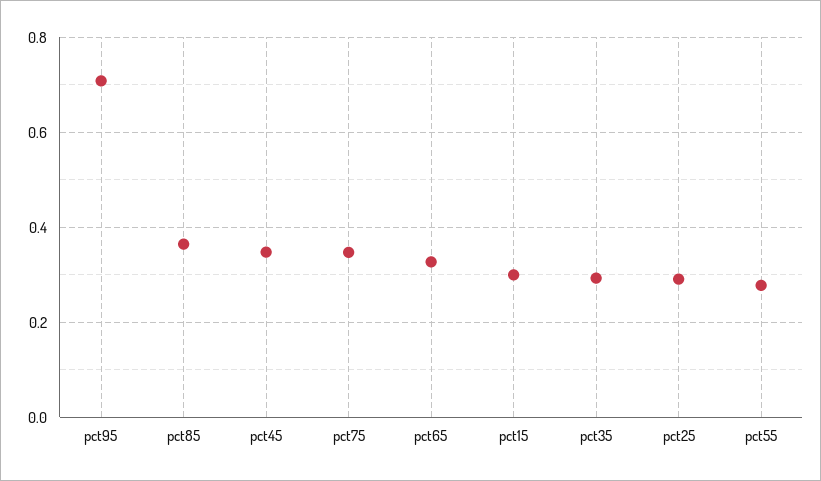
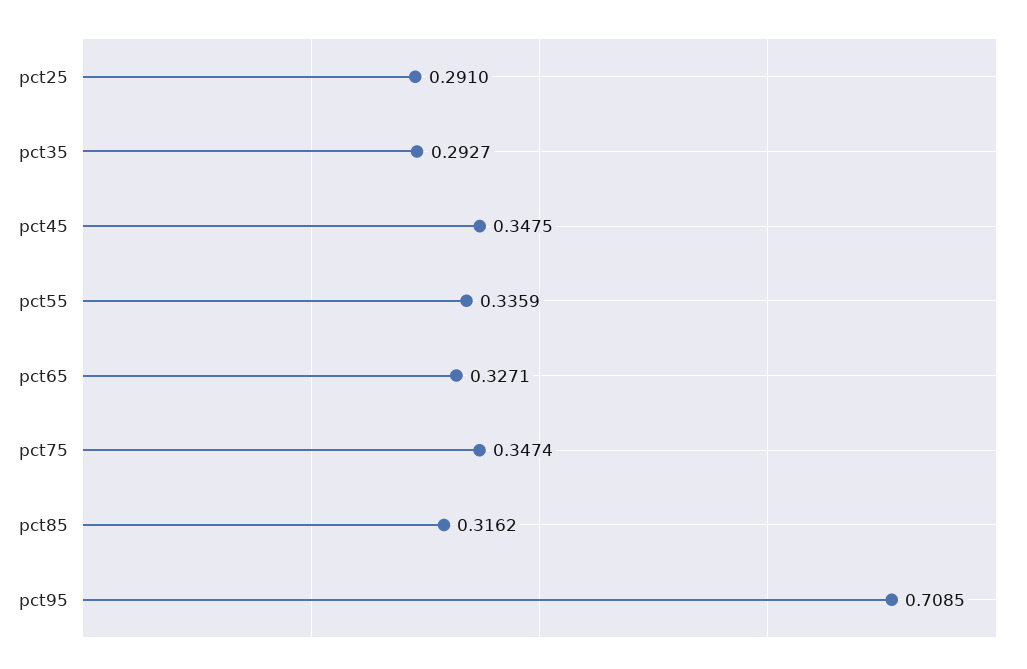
pct85: 0.36 -> 0.3162
pct15: 0.3 -> none
pct55: 0.28 -> 0.3359

